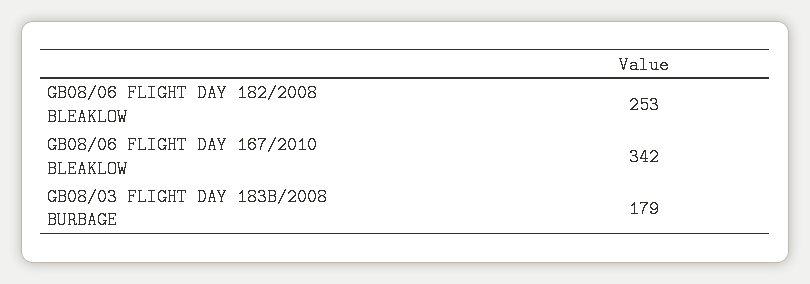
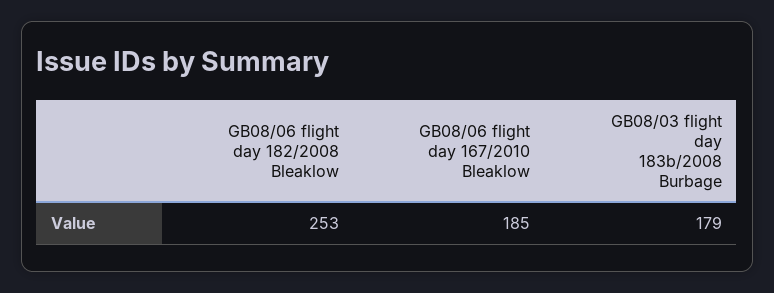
GB08/06 FLIGHT DAY 167/2010 BLEAKLOW: 342 -> 185

